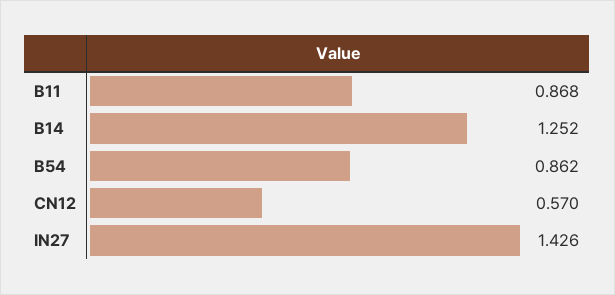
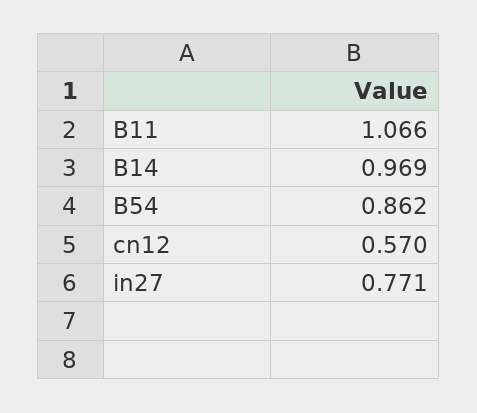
B11: 0.868 -> 1.066
B14: 1.252 -> 0.969
IN27: 1.426 -> 0.771

